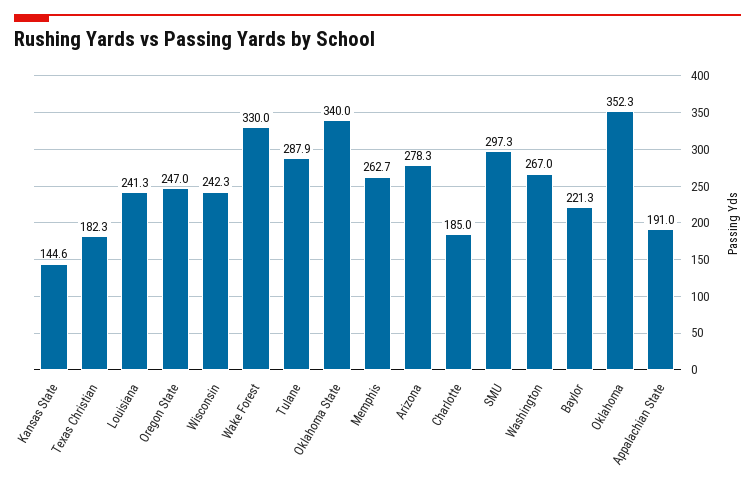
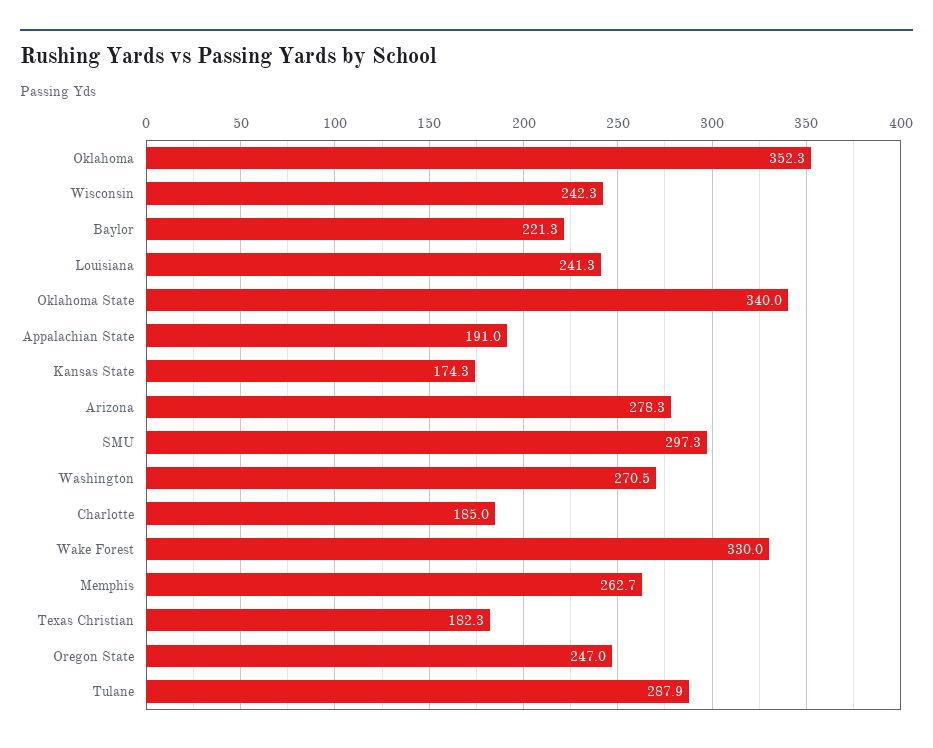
Kansas State: 144.6 -> 174.3
Washington: 267 -> 270.5

